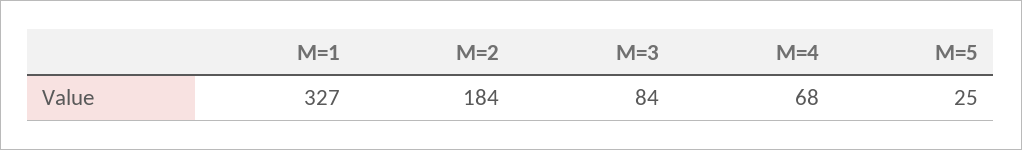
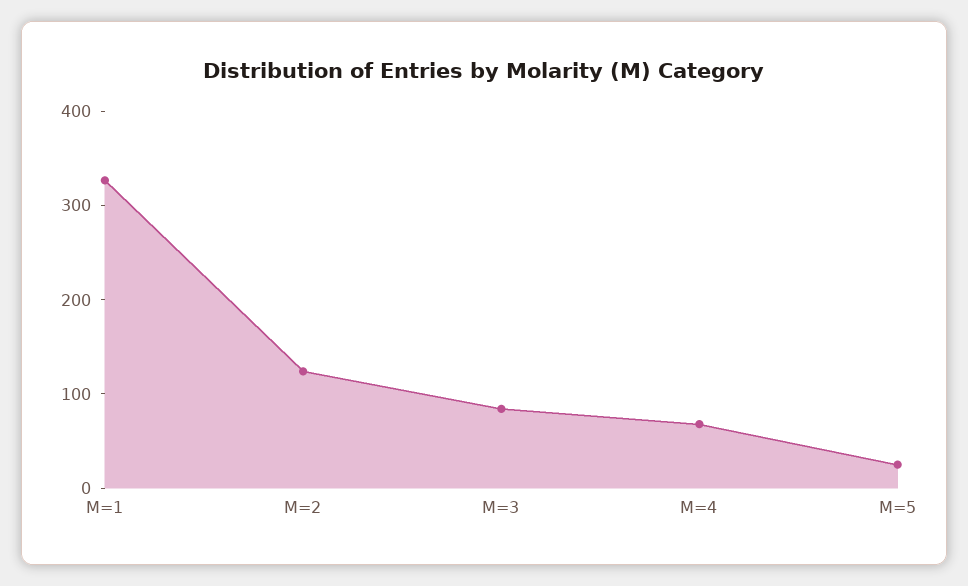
M=2: 184 -> 120

